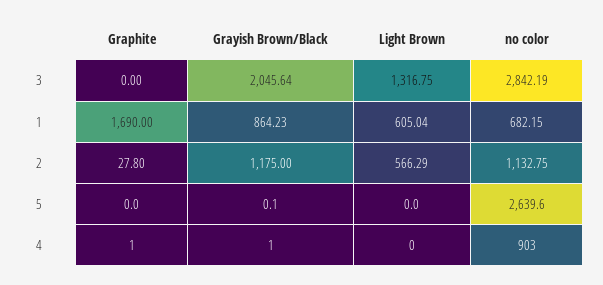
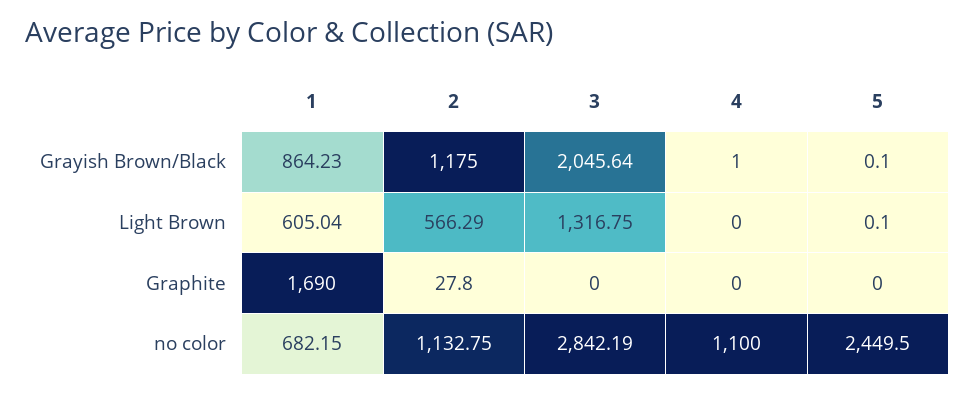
Light Brown, 5: 0 -> 0.1
no color, 5: 2639.6 -> 2449.5
Graphite, 4: 1 -> 0
no color, 4: 903 -> 1100

